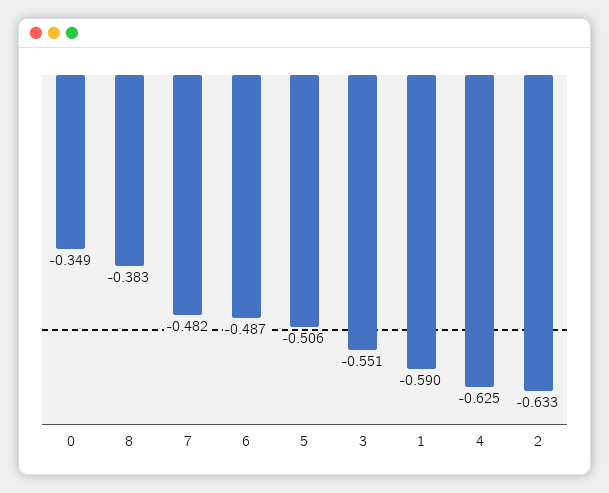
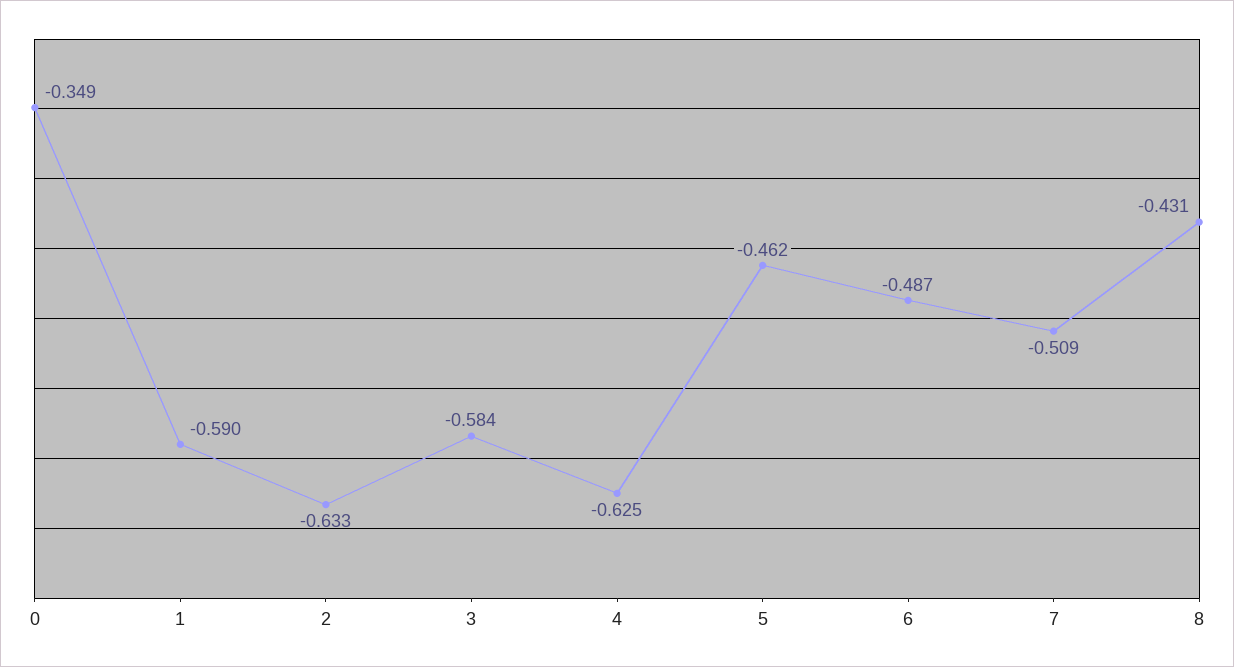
8: -0.383 -> -0.431
7: -0.482 -> -0.509
5: -0.506 -> -0.462
3: -0.551 -> -0.584

